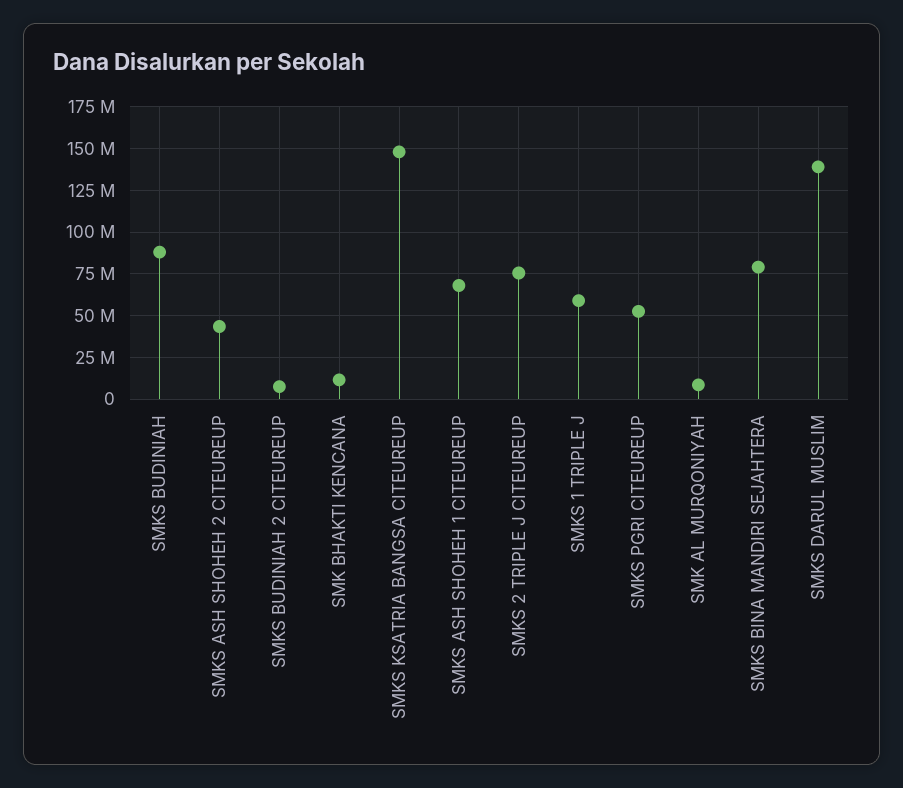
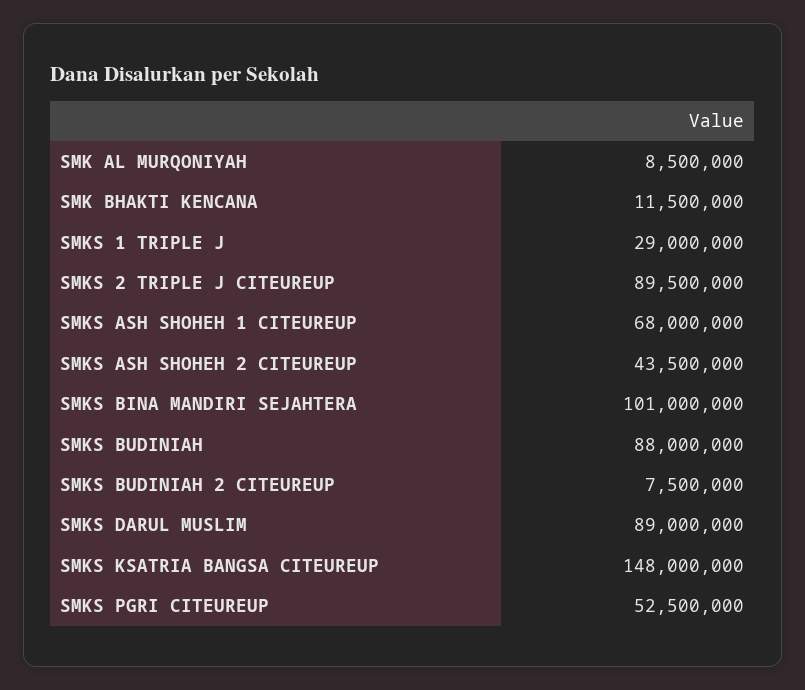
SMKS 2 TRIPLE J CITEUREUP: 75000000 -> 89500000
SMKS 1 TRIPLE J: 60000000 -> 29000000
SMKS BINA MANDIRI SEJAHTERA: 80000000 -> 101000000
SMKS DARUL MUSLIM: 140000000 -> 89000000

